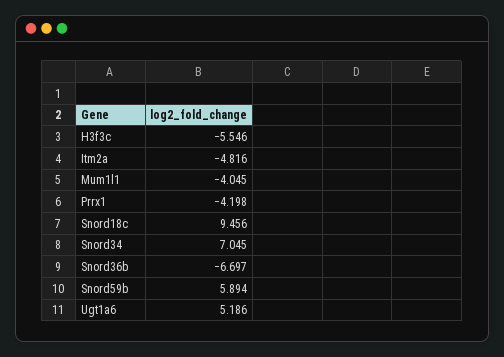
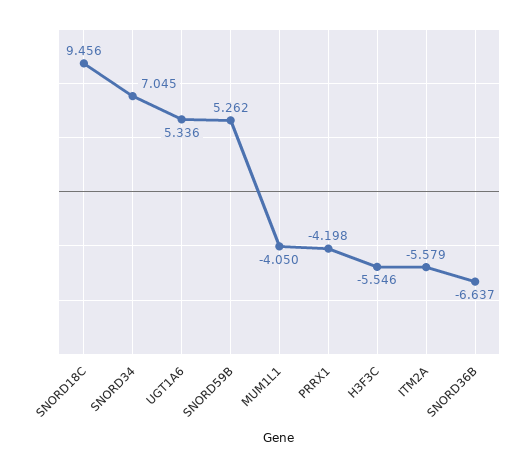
Itm2a: -4.816 -> -5.579
Mum1l1: -4.045 -> -4.05
Snord36b: -6.697 -> -6.637
Snord59b: 5.894 -> 5.262
Ugt1a6: 5.186 -> 5.336

